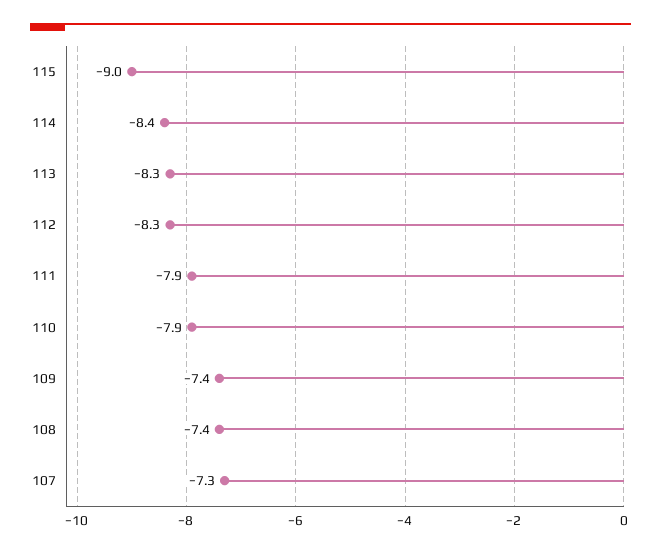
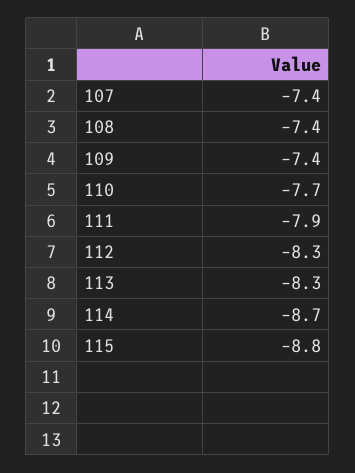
115: -9 -> -8.8
114: -8.4 -> -8.7
110: -7.9 -> -7.7
107: -7.3 -> -7.4

